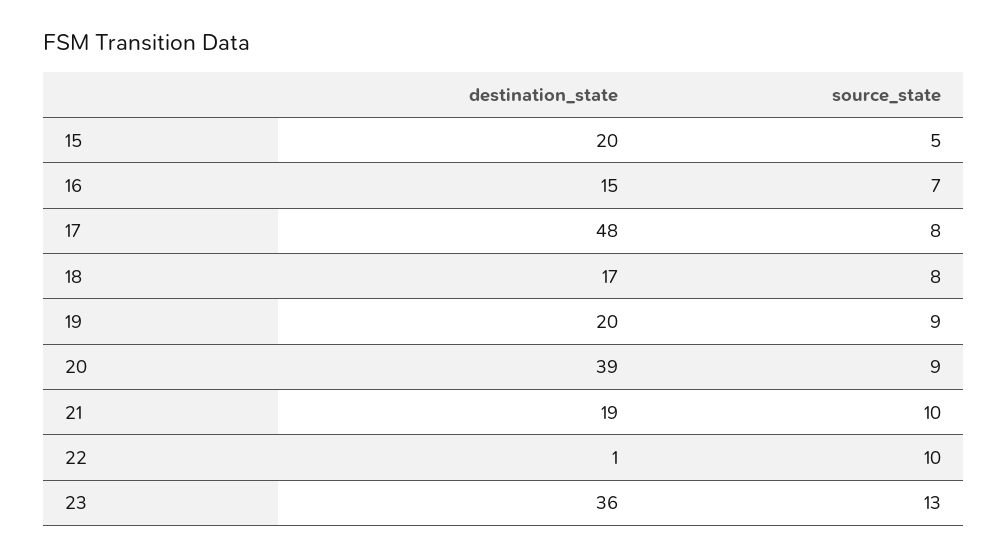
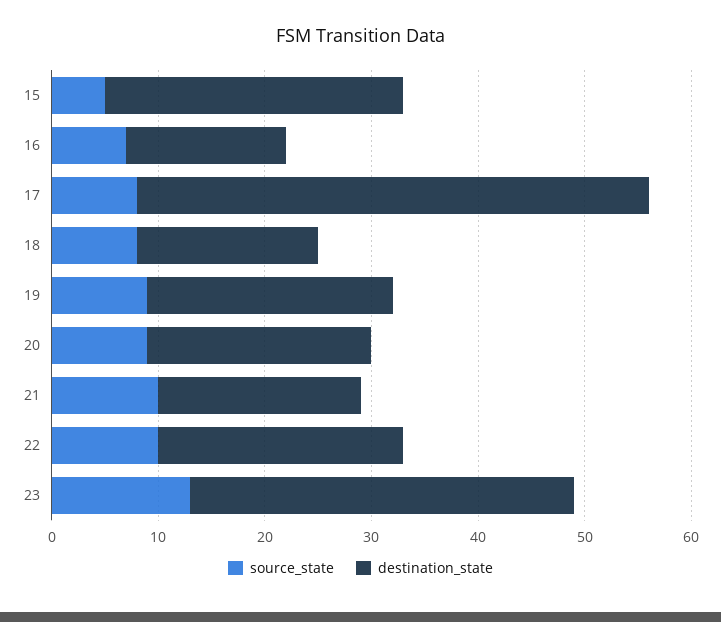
destination_state, 15: 20 -> 28
destination_state, 19: 20 -> 23
destination_state, 20: 39 -> 21
destination_state, 22: 1 -> 23

